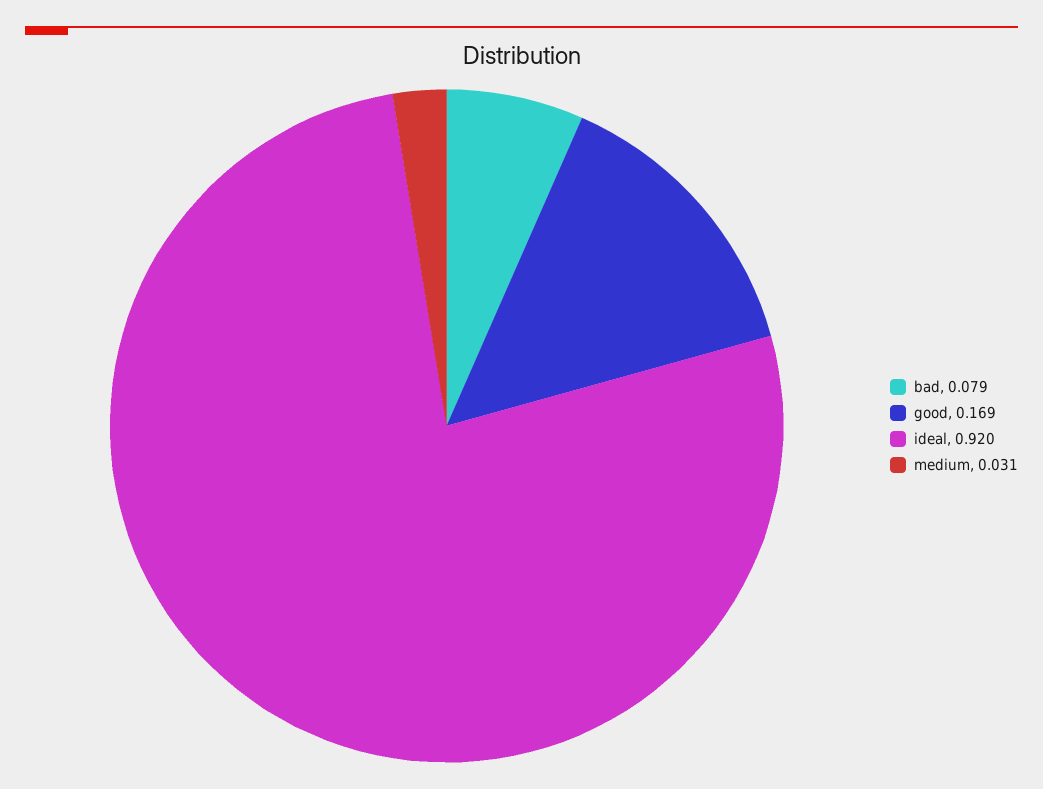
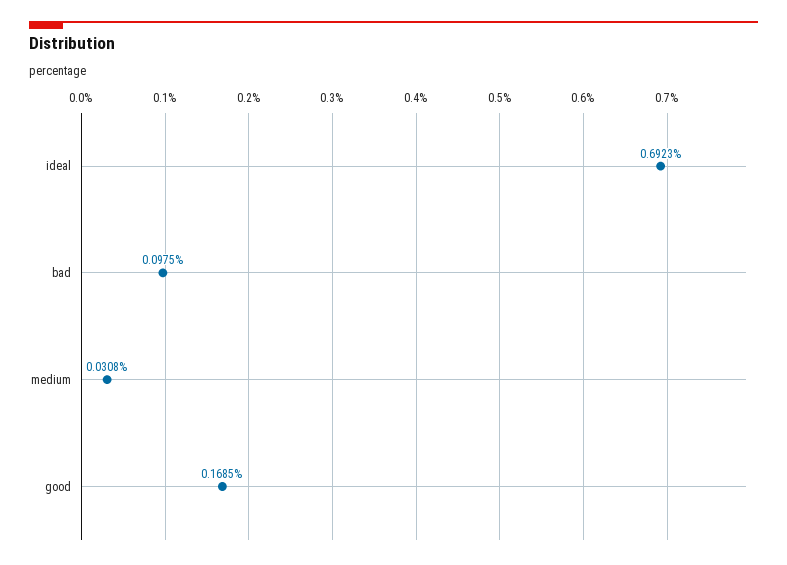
bad: 0.079 -> 0.0975
ideal: 0.92 -> 0.6923

